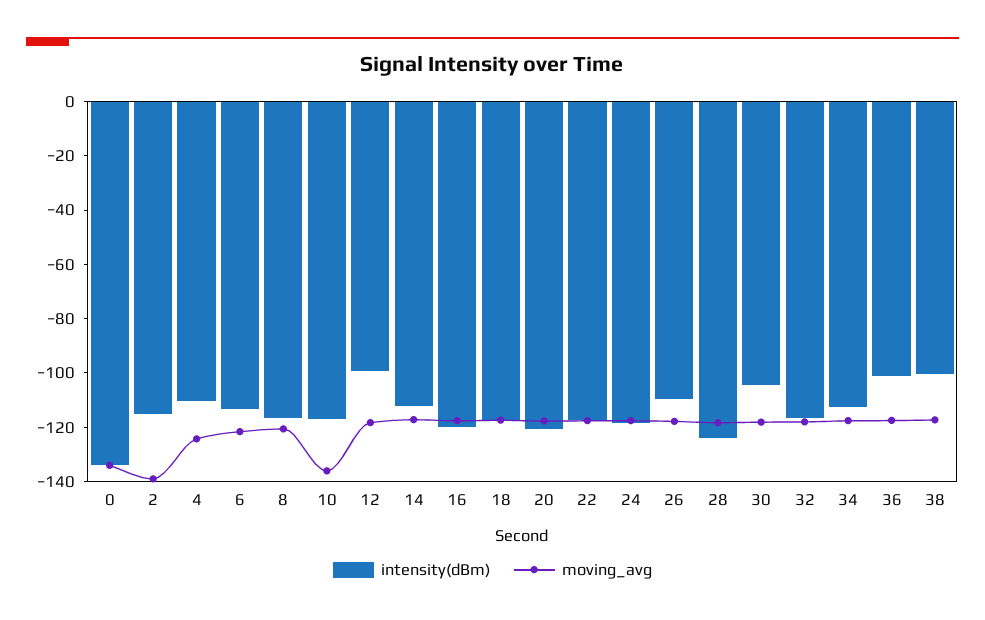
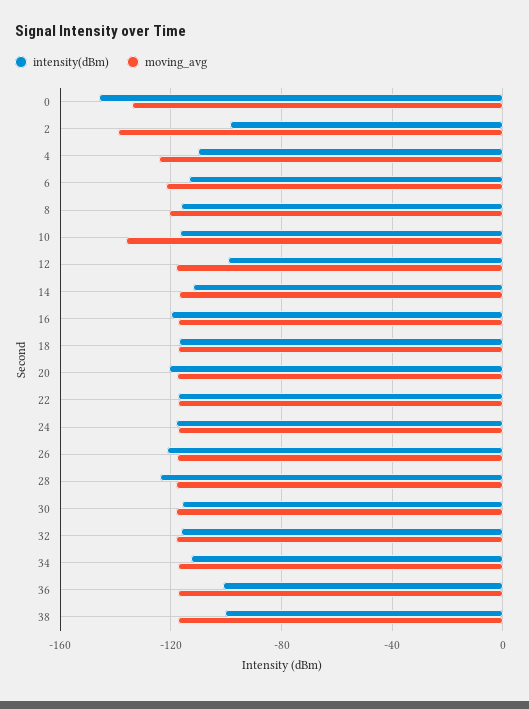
intensity(dBm), 0: -135 -> -145
intensity(dBm), 2: -115 -> -100
intensity(dBm), 26: -110 -> -120
intensity(dBm), 30: -105 -> -115

